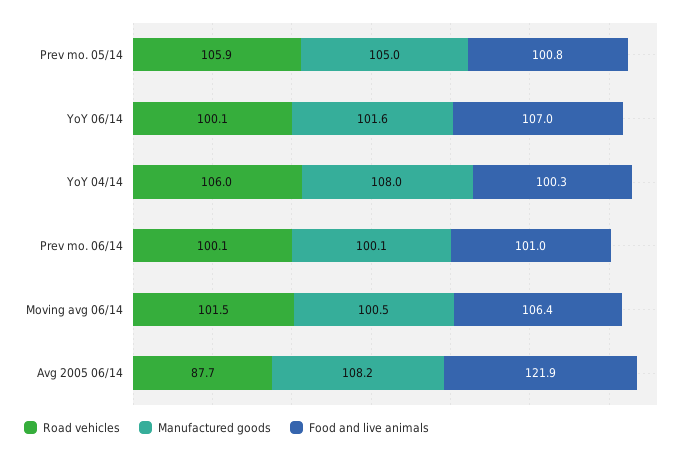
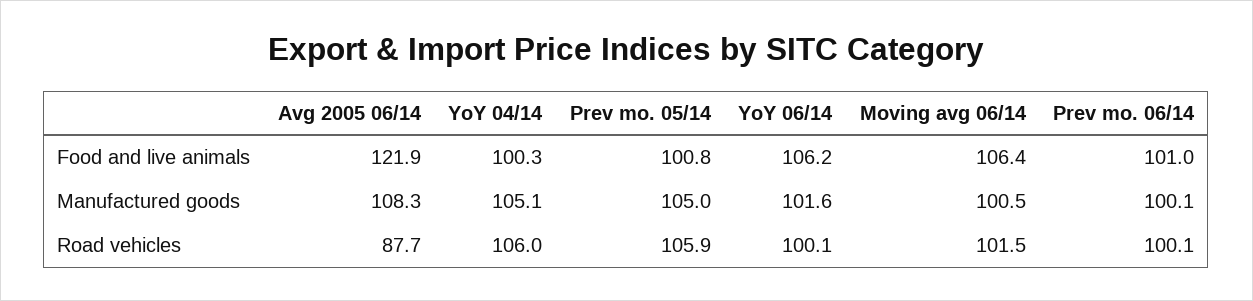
Food and live animals, YoY 06/14: 107 -> 106.2
Manufactured goods, YoY 04/14: 108 -> 105.1
Manufactured goods, Avg 2005 06/14: 108.2 -> 108.3

